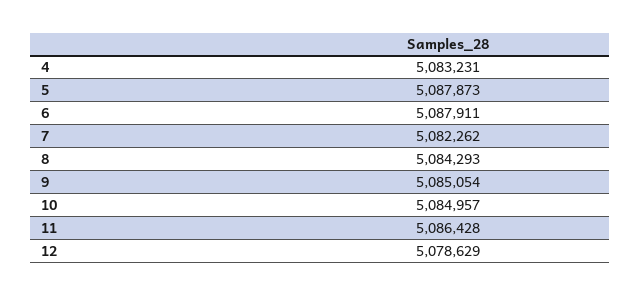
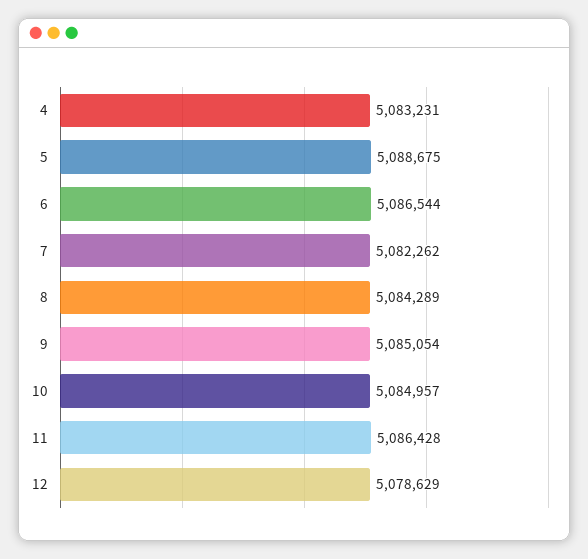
5: 5087873 -> 5088675
6: 5087911 -> 5086544
8: 5084293 -> 5084289

